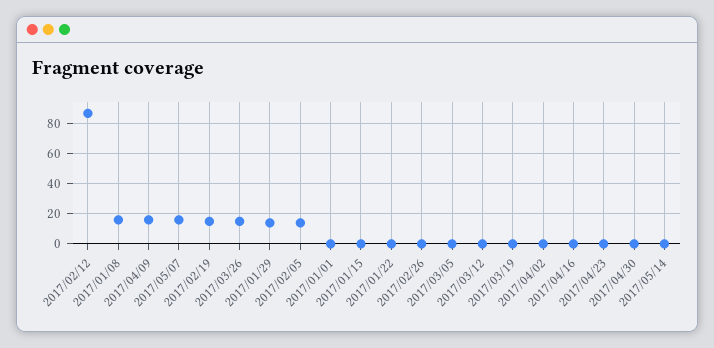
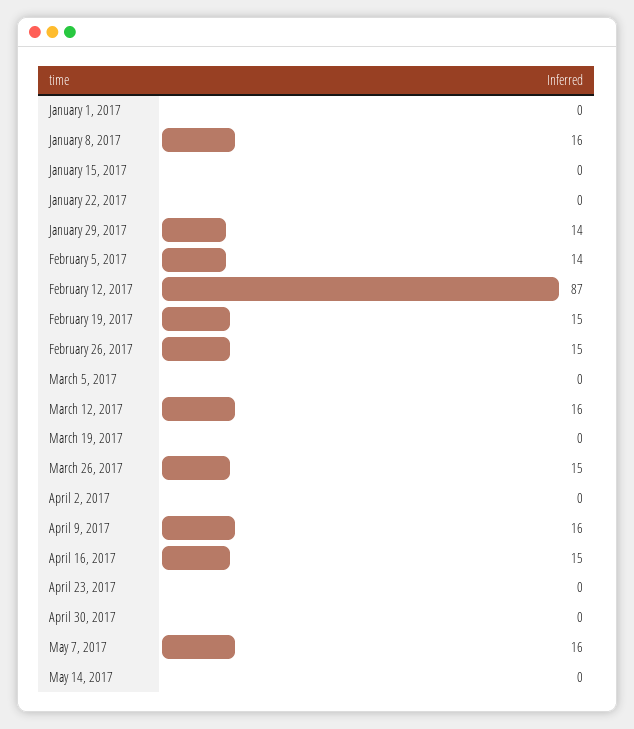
2017/02/26: 0 -> 15
2017/03/12: 0 -> 16
2017/04/16: 0 -> 15

